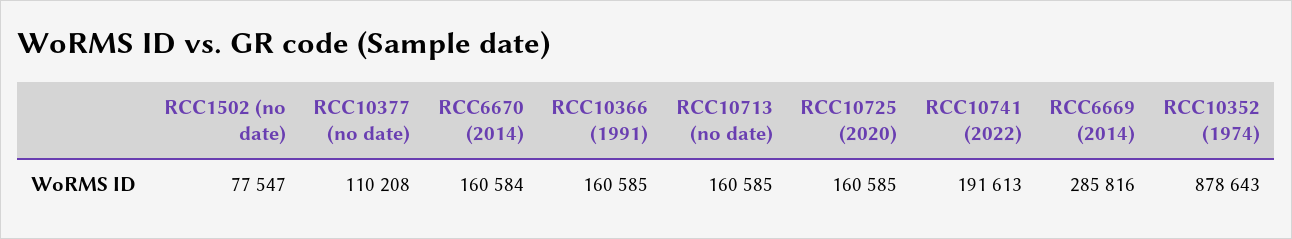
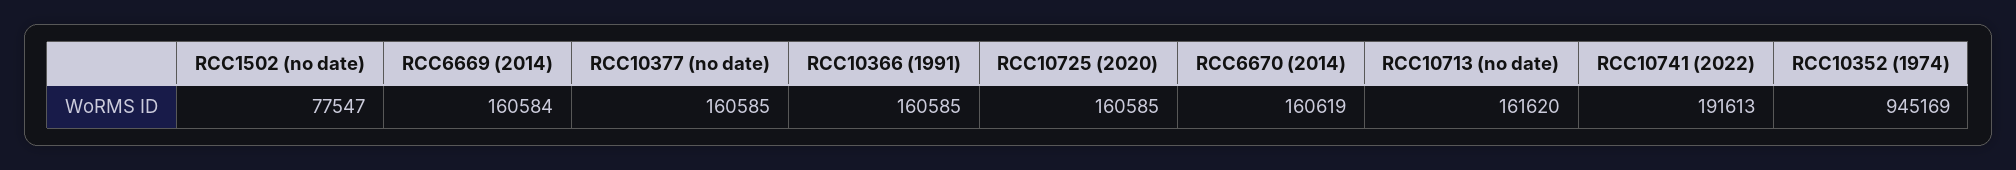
RCC10377 (no date): 110208 -> 160585
RCC6670 (2014): 160584 -> 160619
RCC10713 (no date): 160585 -> 161620
RCC6669 (2014): 285816 -> 160584
RCC10352 (1974): 878643 -> 945169

